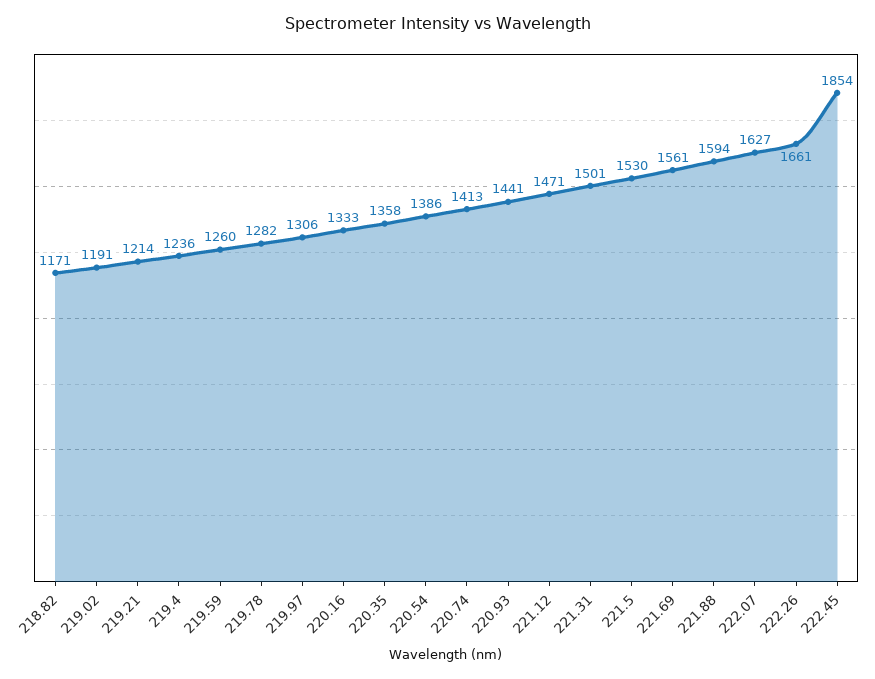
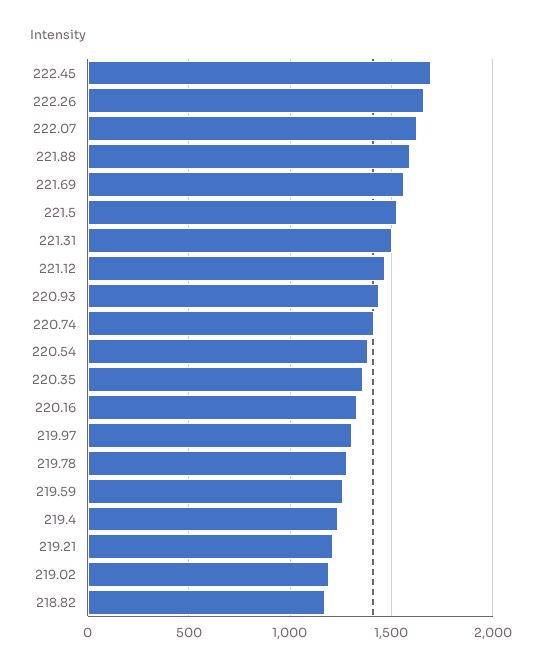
222.45: 1854 -> 1700

